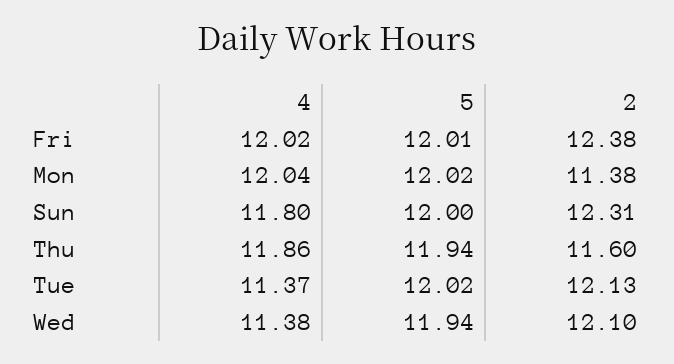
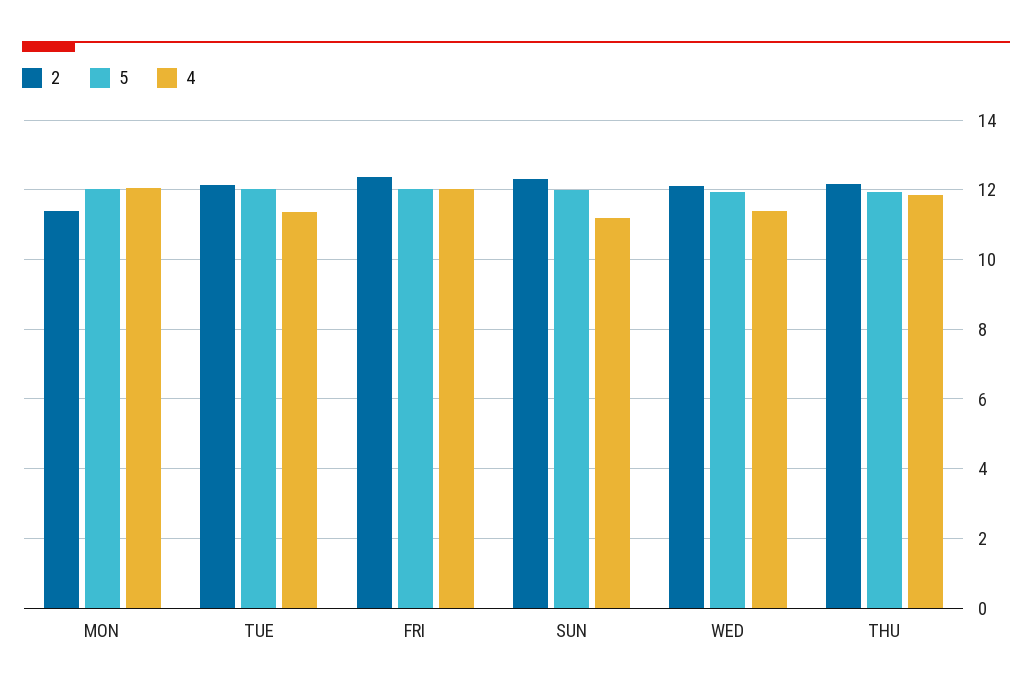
4, Sun: 11.8 -> 11.2
2, Thu: 11.6 -> 12.2

